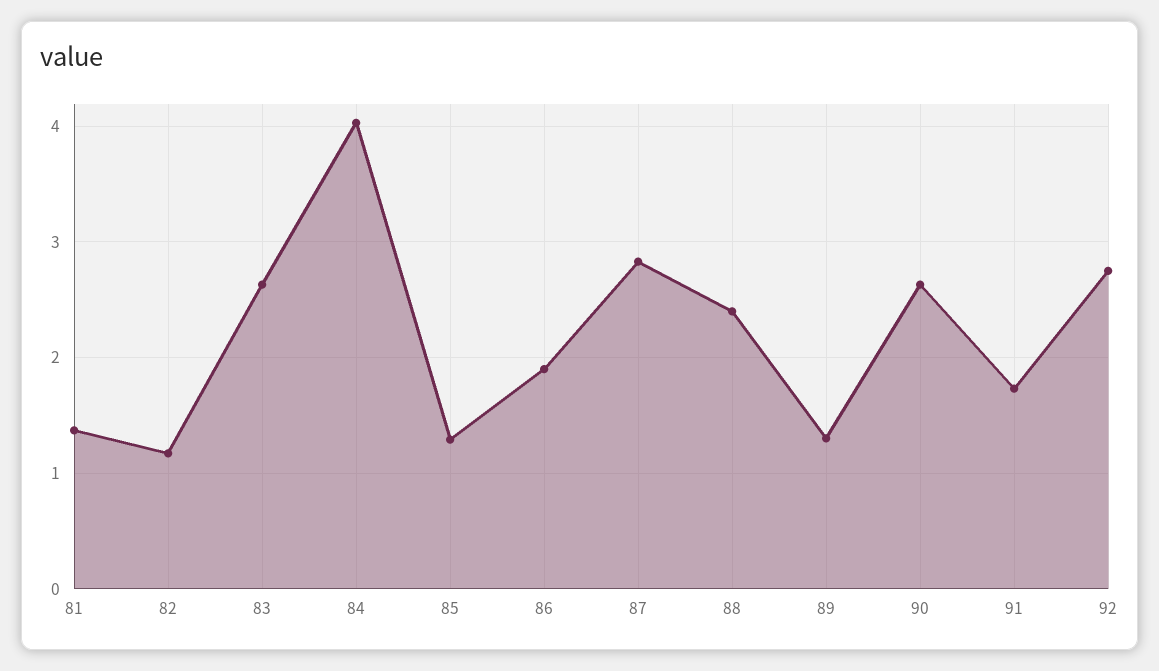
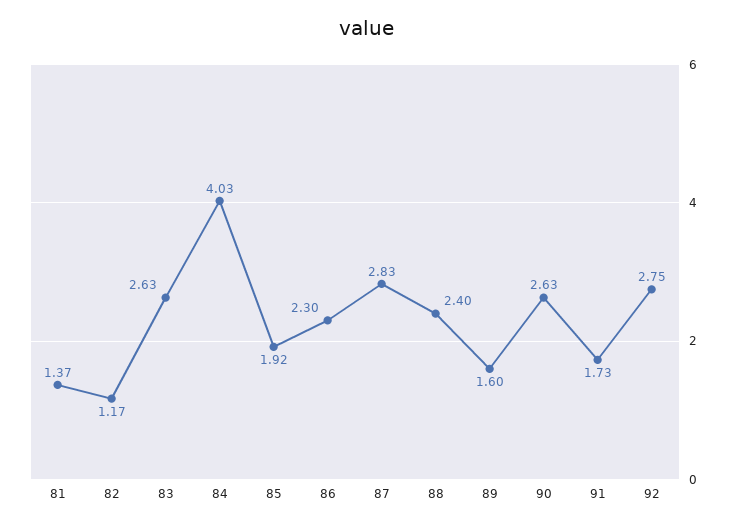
85: 1.3 -> 1.92
86: 1.9 -> 2.3
89: 1.3 -> 1.6

